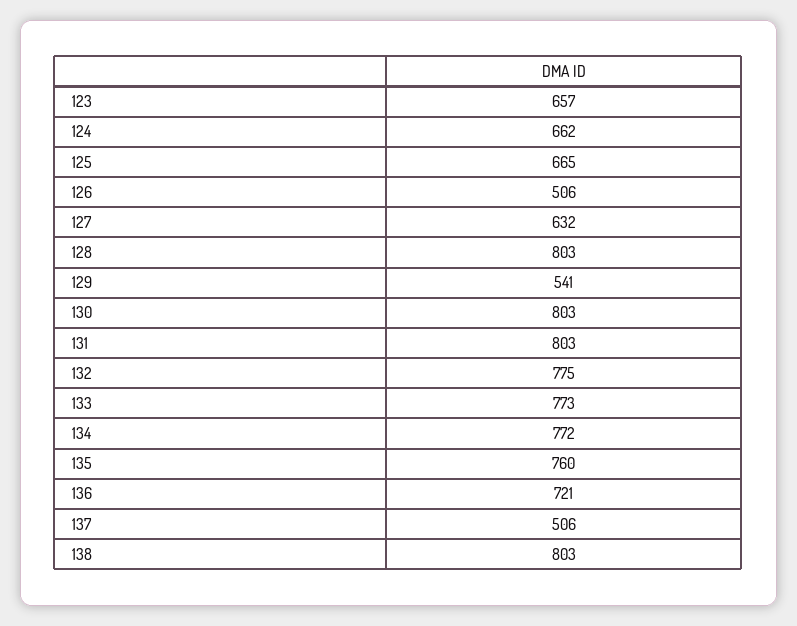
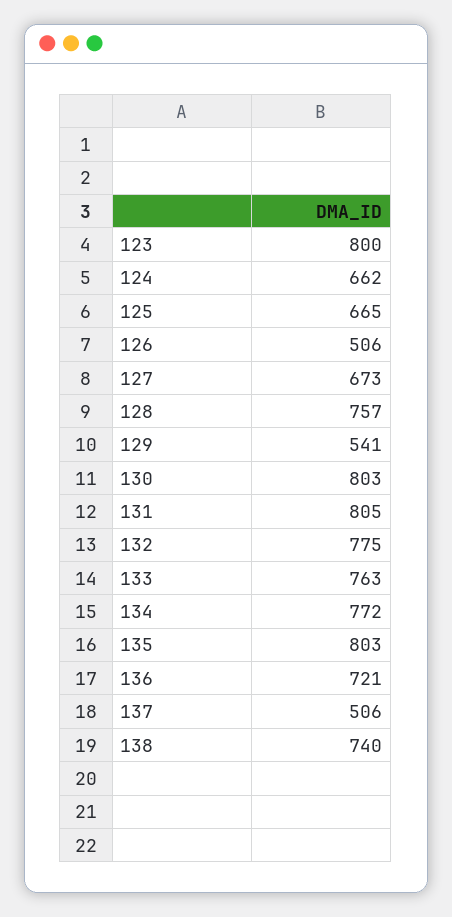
123: 657 -> 800
127: 632 -> 673
128: 803 -> 757
131: 803 -> 805
133: 773 -> 763
135: 760 -> 803
138: 803 -> 740

